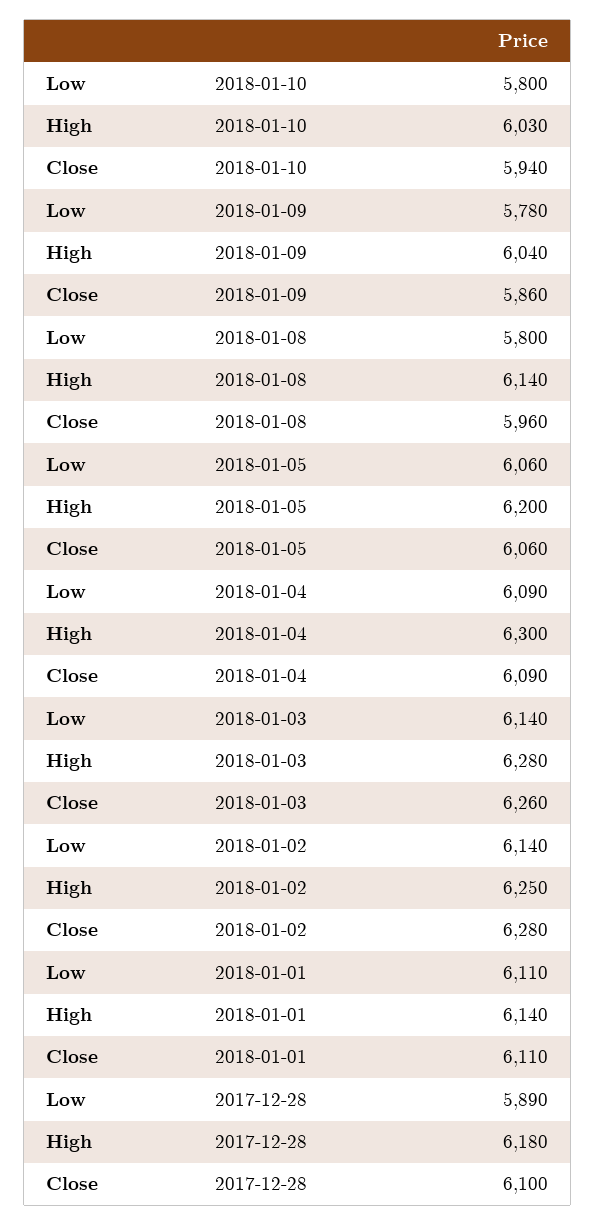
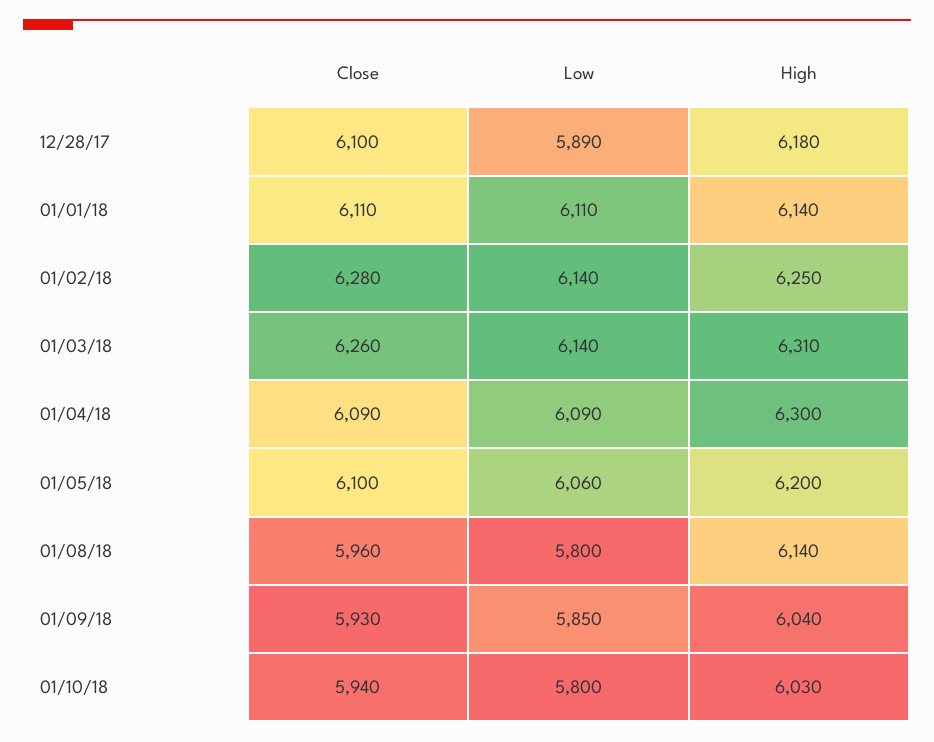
Low, 2018-01-09: 5780 -> 5850
Close, 2018-01-09: 5860 -> 5930
Close, 2018-01-05: 6060 -> 6100
High, 2018-01-03: 6280 -> 6310

